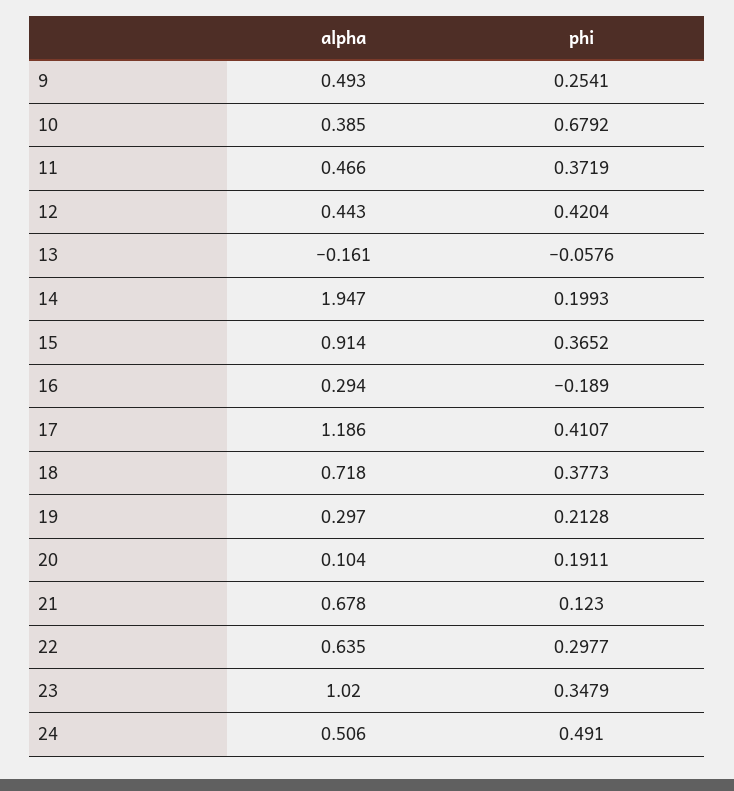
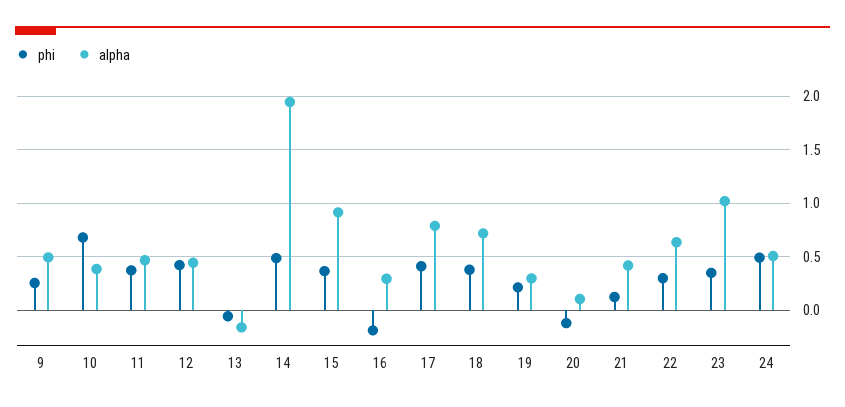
phi, 14: 0.1993 -> 0.5
alpha, 17: 1.186 -> 0.8
phi, 20: 0.1911 -> -0.1
alpha, 21: 0.678 -> 0.4

